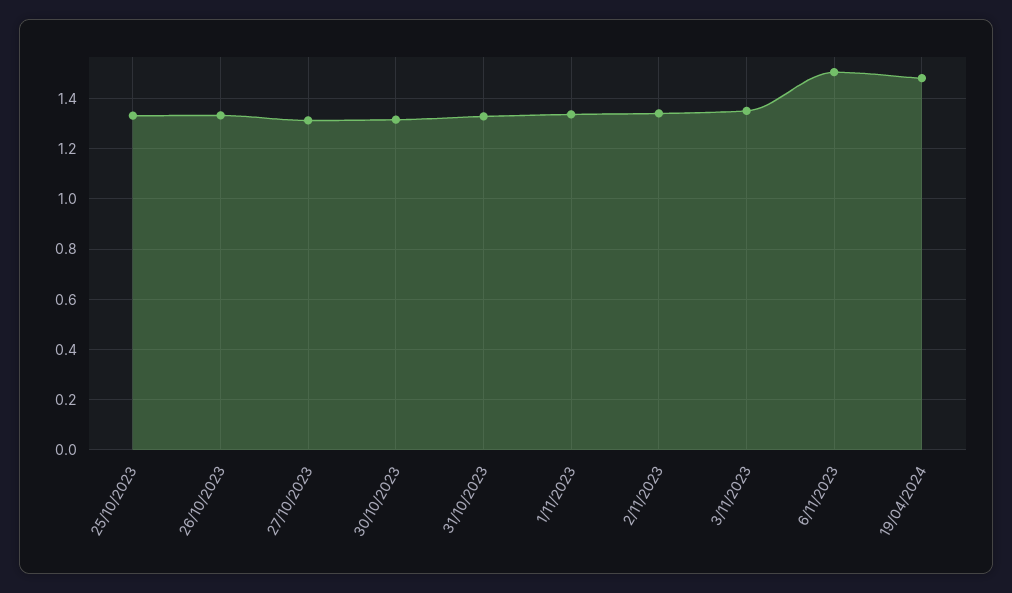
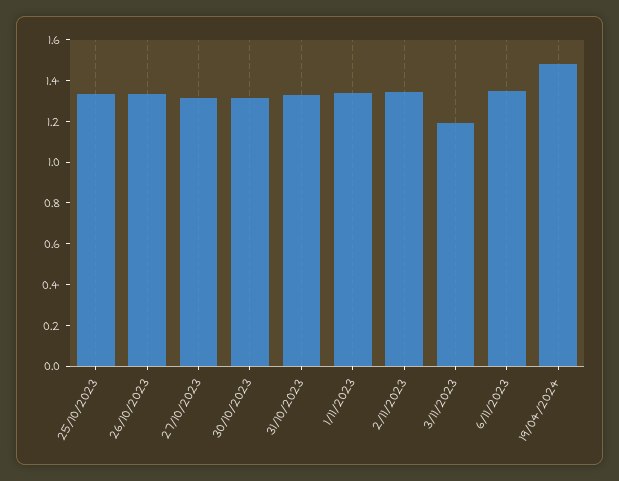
3/11/2023: 1.35 -> 1.2
6/11/2023: 1.5 -> 1.35

